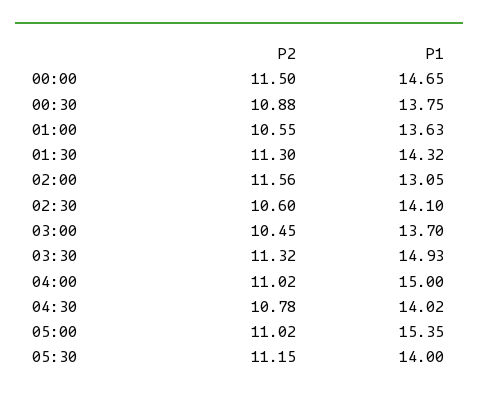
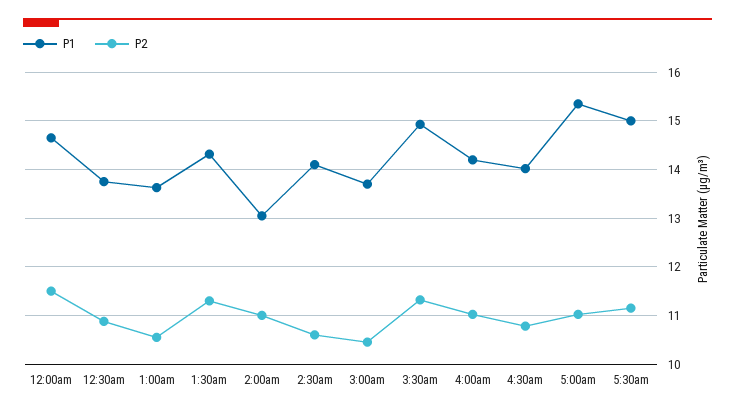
P2, 02:00: 11.56 -> 11
P1, 04:00: 15 -> 14.2
P1, 05:30: 14 -> 15

